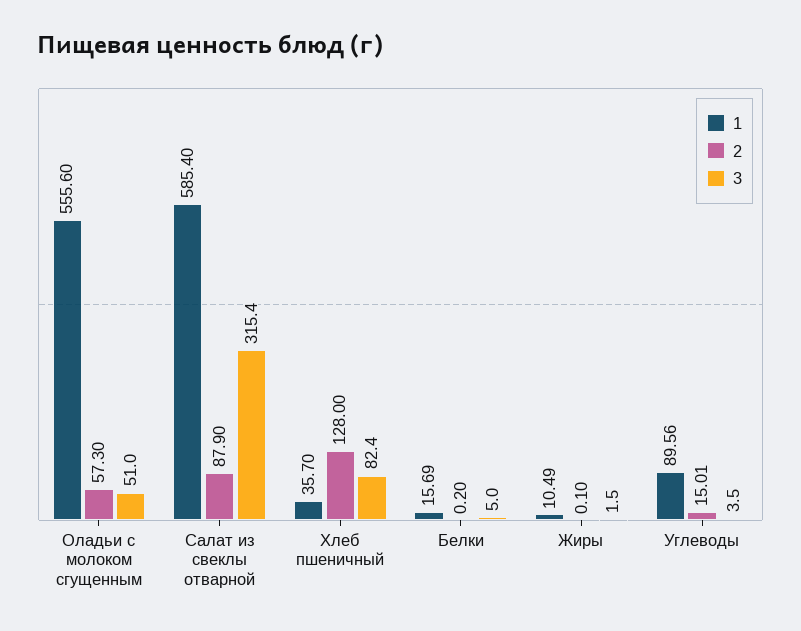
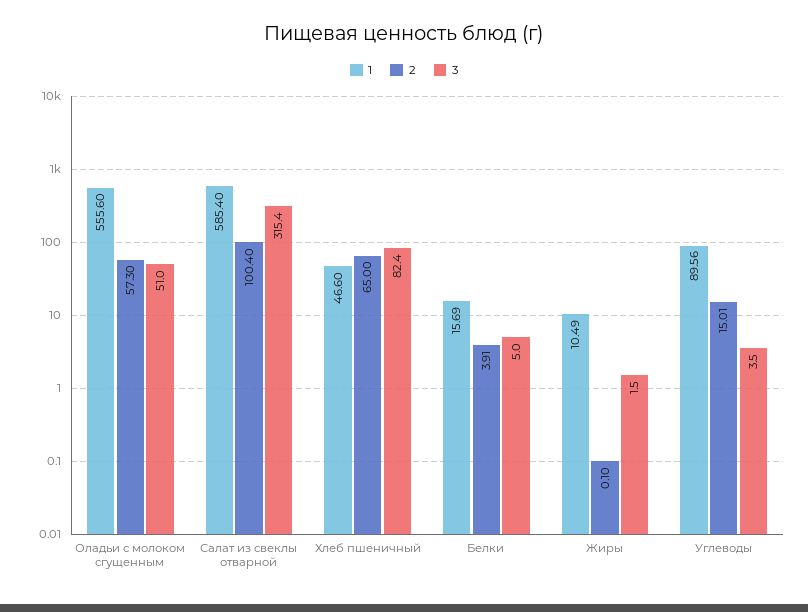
2, Салат из свеклы отварной: 87.9 -> 100.4
1, Хлеб пшеничный: 35.7 -> 46.6
2, Хлеб пшеничный: 128 -> 65
2, Белки: 0.2 -> 3.91

